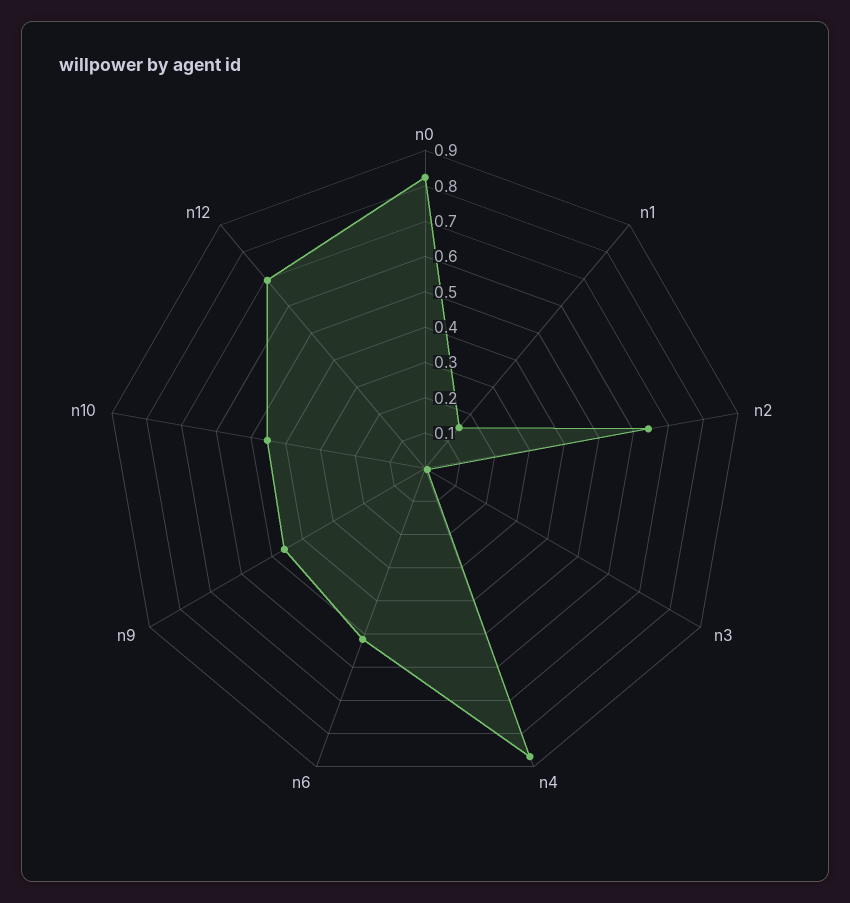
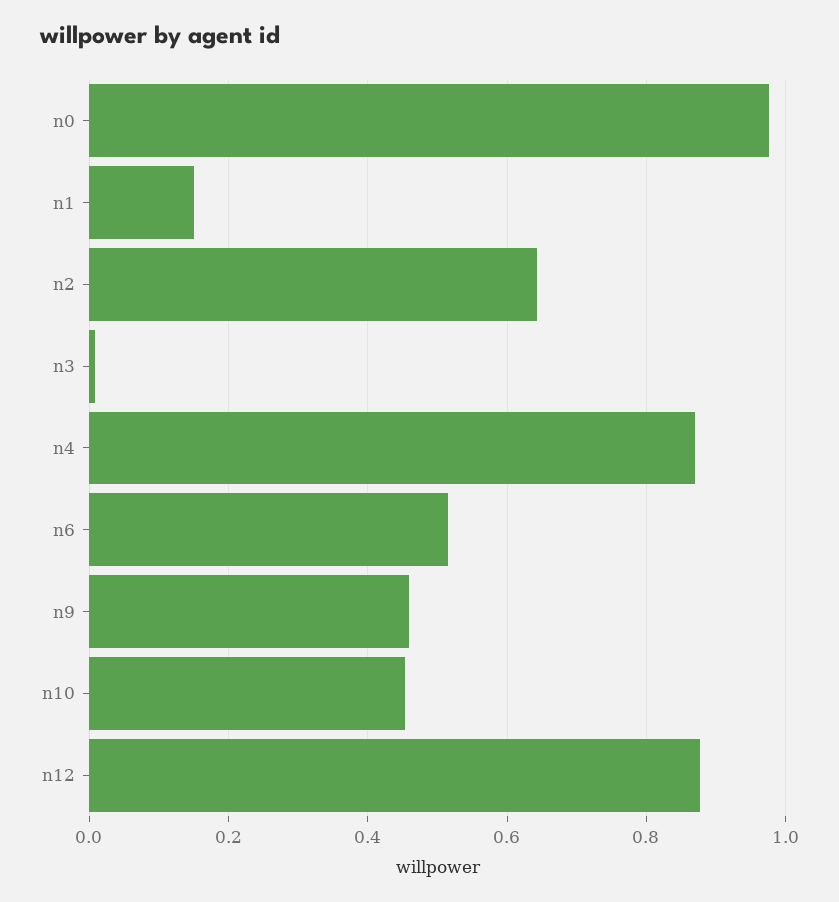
n0: 0.825 -> 0.98
n12: 0.7 -> 0.88

